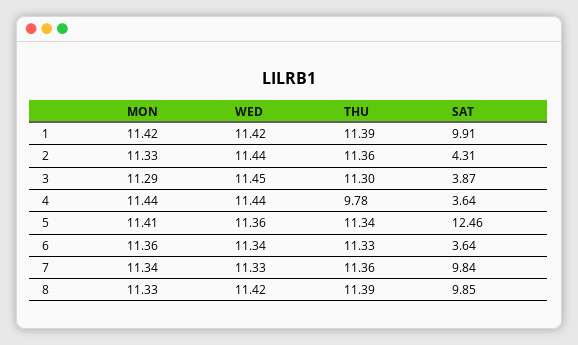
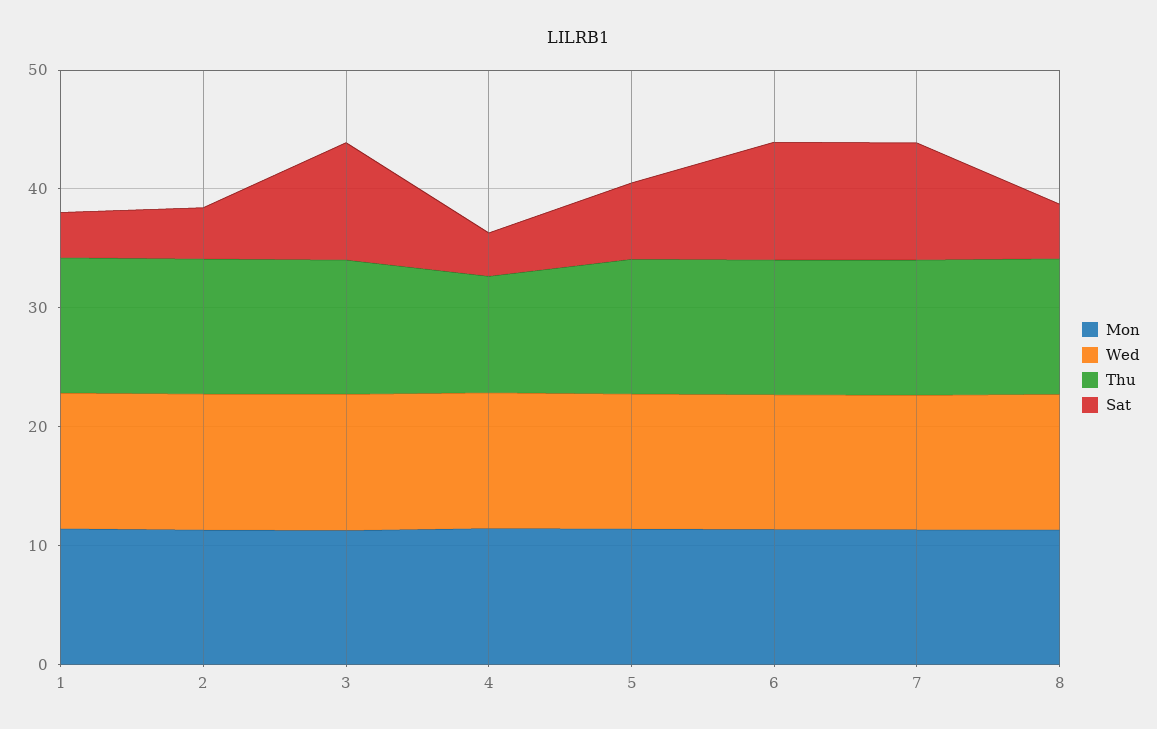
SAT, 1: 9.91 -> 4
SAT, 3: 3.87 -> 10
SAT, 5: 12.46 -> 6
SAT, 6: 3.64 -> 10
SAT, 8: 9.85 -> 4

